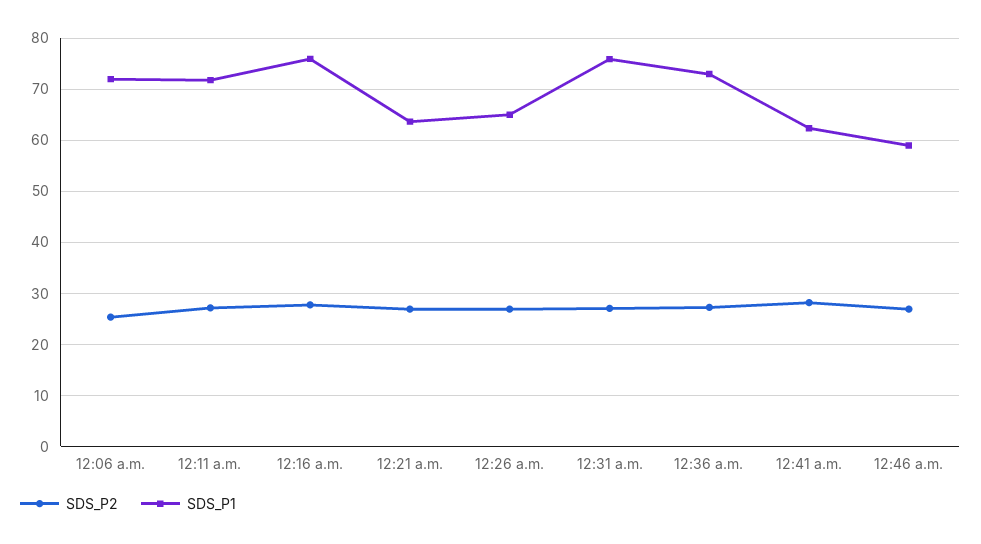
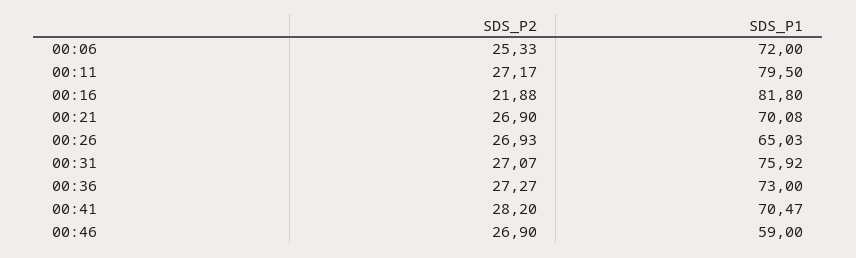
SDS_P1, 12:11 a.m.: 72 -> 79.5
SDS_P2, 12:16 a.m.: 28 -> 21.88
SDS_P1, 12:16 a.m.: 76 -> 81.8
SDS_P1, 12:21 a.m.: 64 -> 70.08
SDS_P1, 12:41 a.m.: 62 -> 70.47

